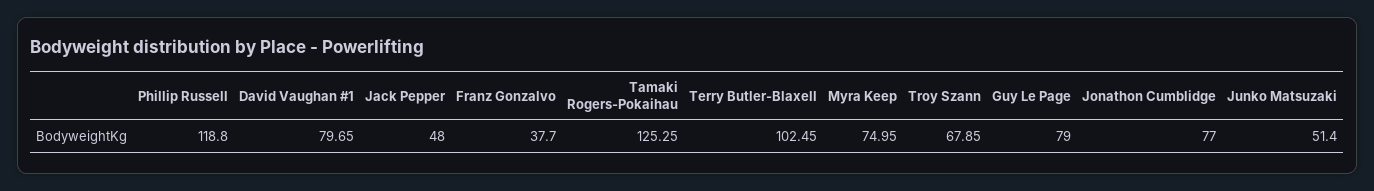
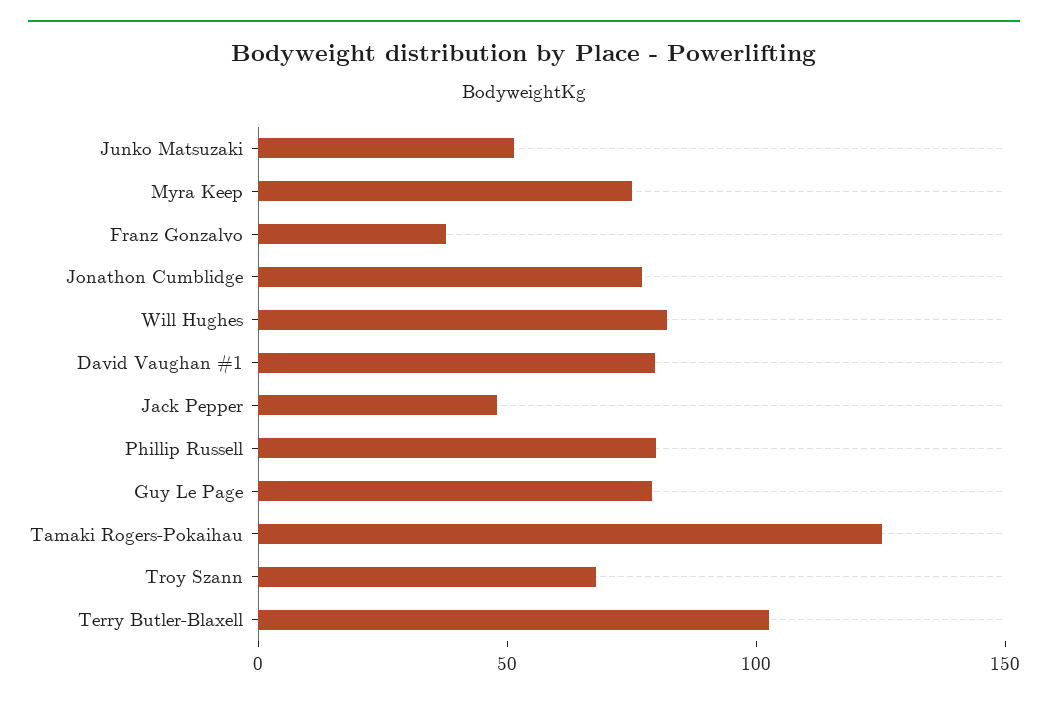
Phillip Russell: 118.8 -> 80
Will Hughes: none -> 80

